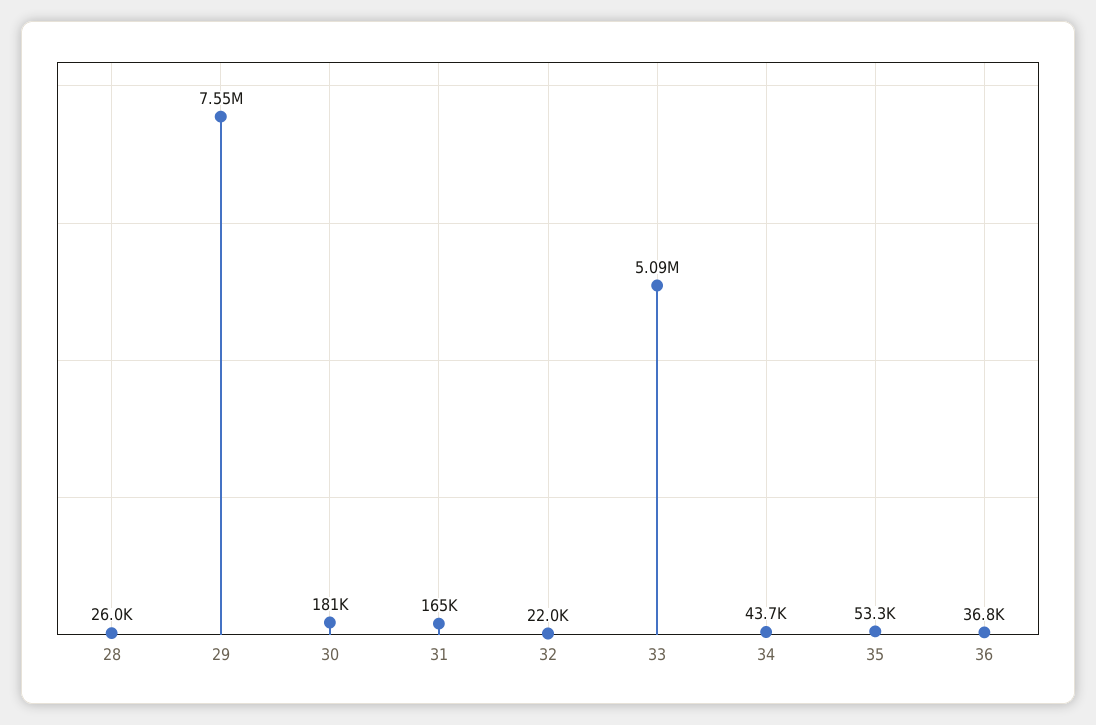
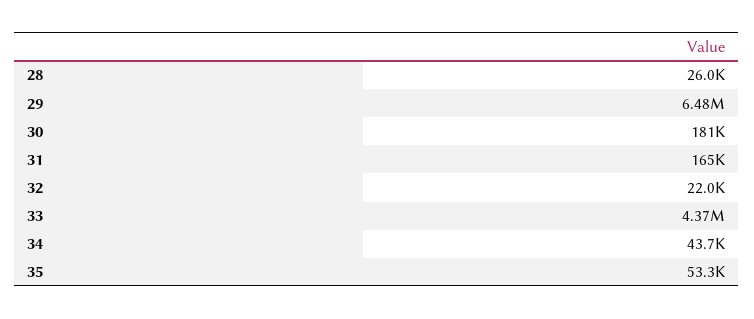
29: 7550000 -> 6480000
33: 5090000 -> 4370000
36: 36800 -> none

